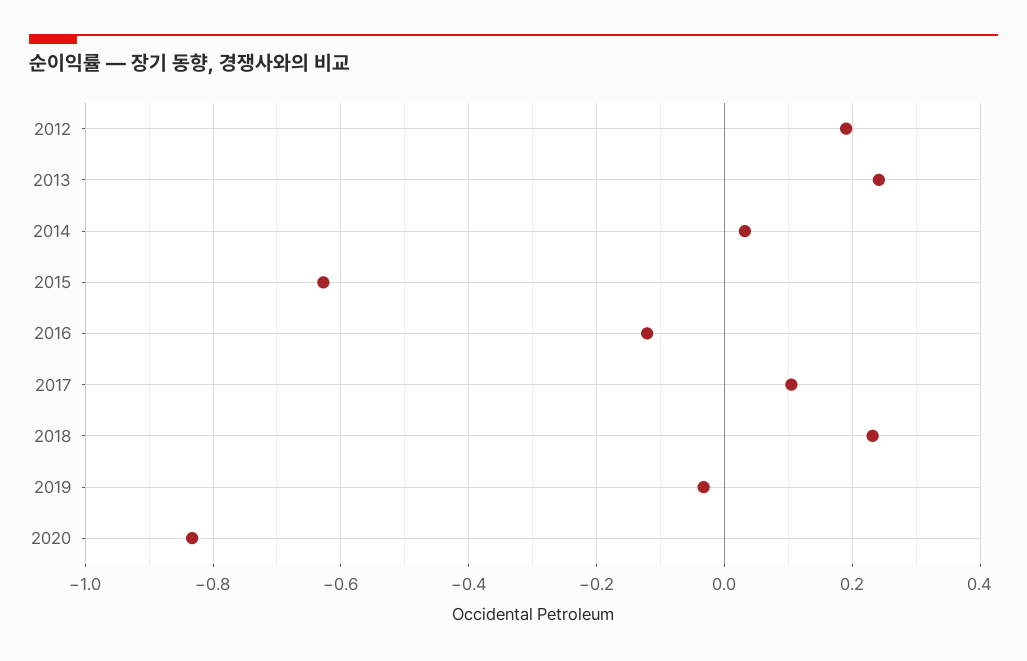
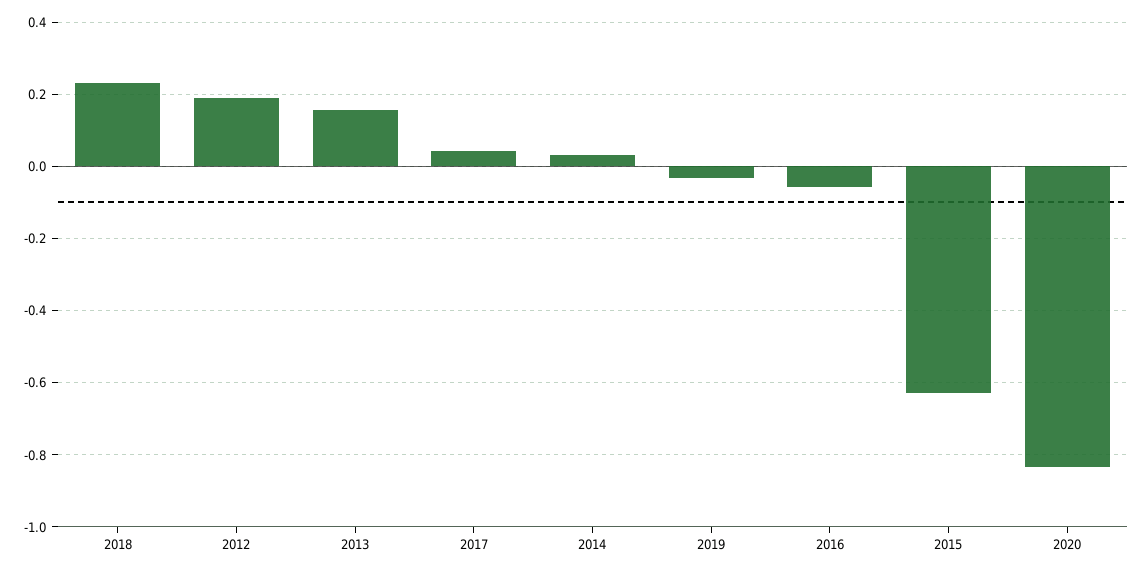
2013: 0.24 -> 0.16
2016: -0.12 -> -0.06
2017: 0.1 -> 0.04

